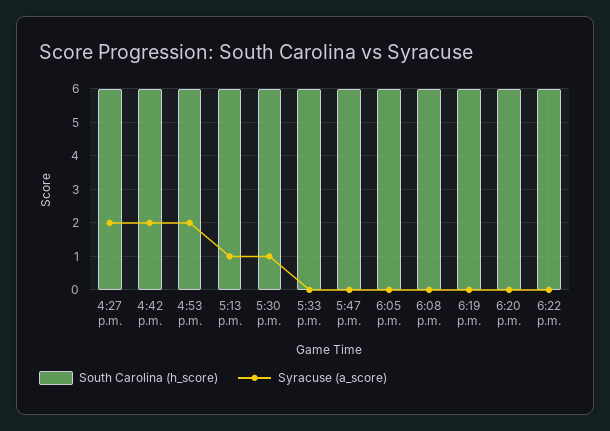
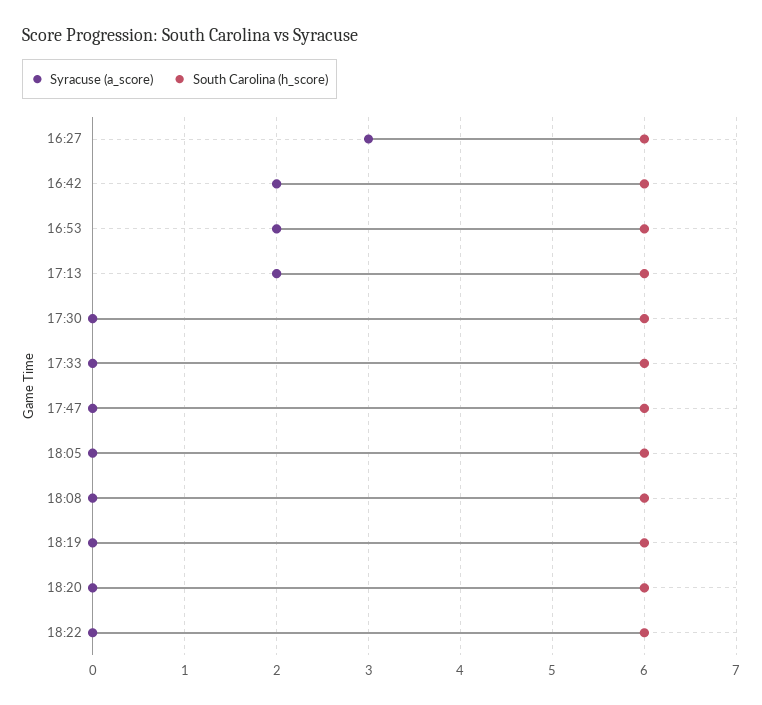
Syracuse (a_score), 4:27 p.m.: 2 -> 3
Syracuse (a_score), 5:13 p.m.: 1 -> 2
Syracuse (a_score), 5:30 p.m.: 1 -> 0

